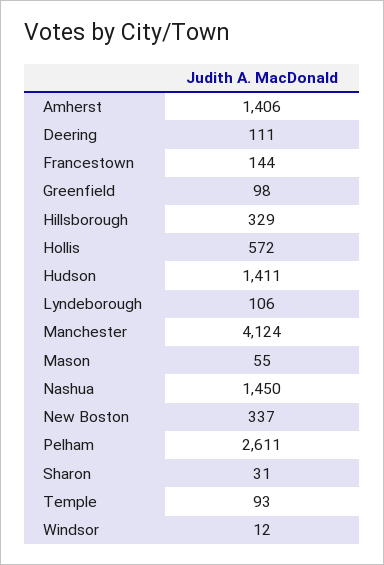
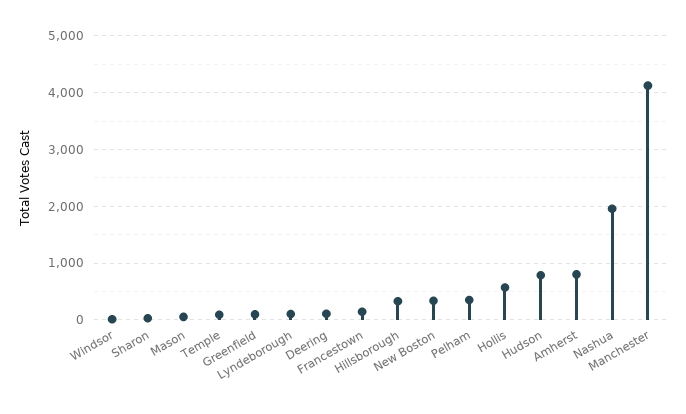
Amherst: 1406 -> 800
Hudson: 1411 -> 800
Nashua: 1450 -> 2000
Pelham: 2611 -> 400

